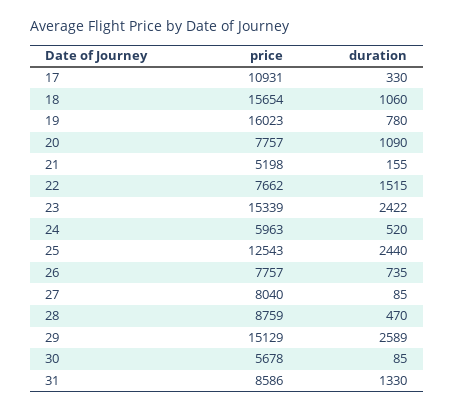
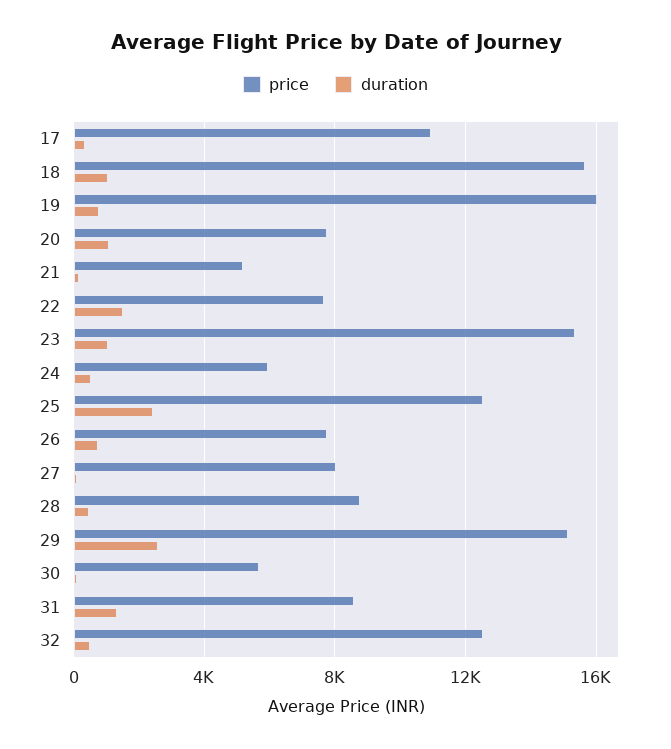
duration, 23: 2422 -> 1000
price, 32: none -> 12500
duration, 32: none -> 500

